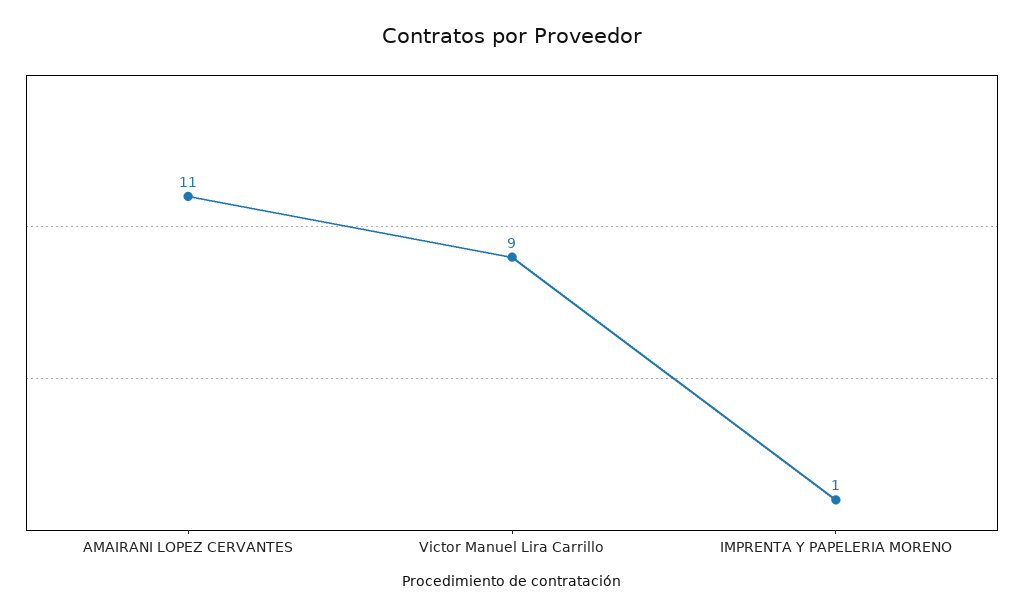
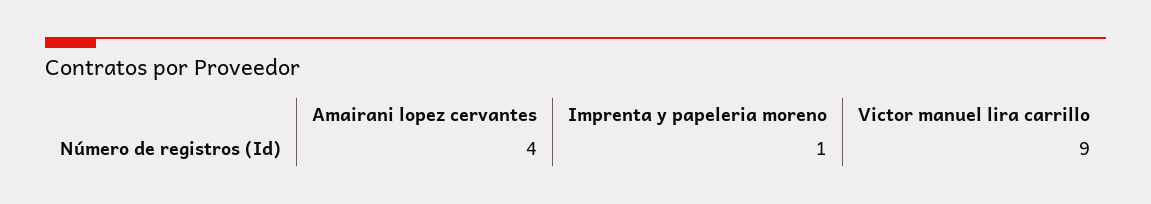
AMAIRANI LOPEZ CERVANTES: 11 -> 4

